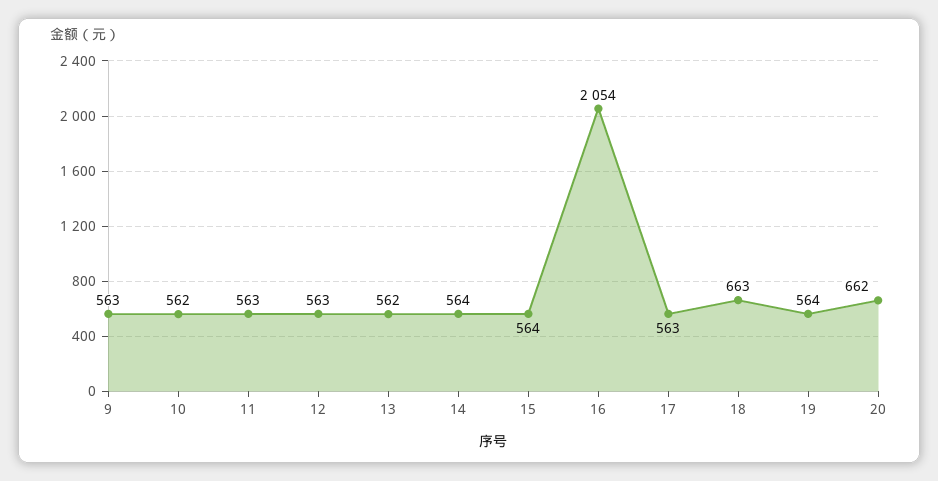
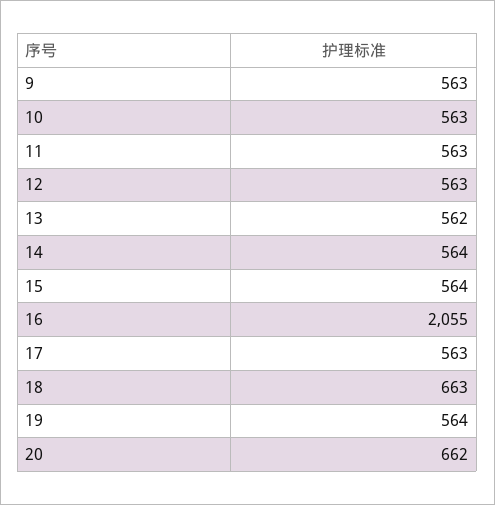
10: 562 -> 563
16: 2054 -> 2055

